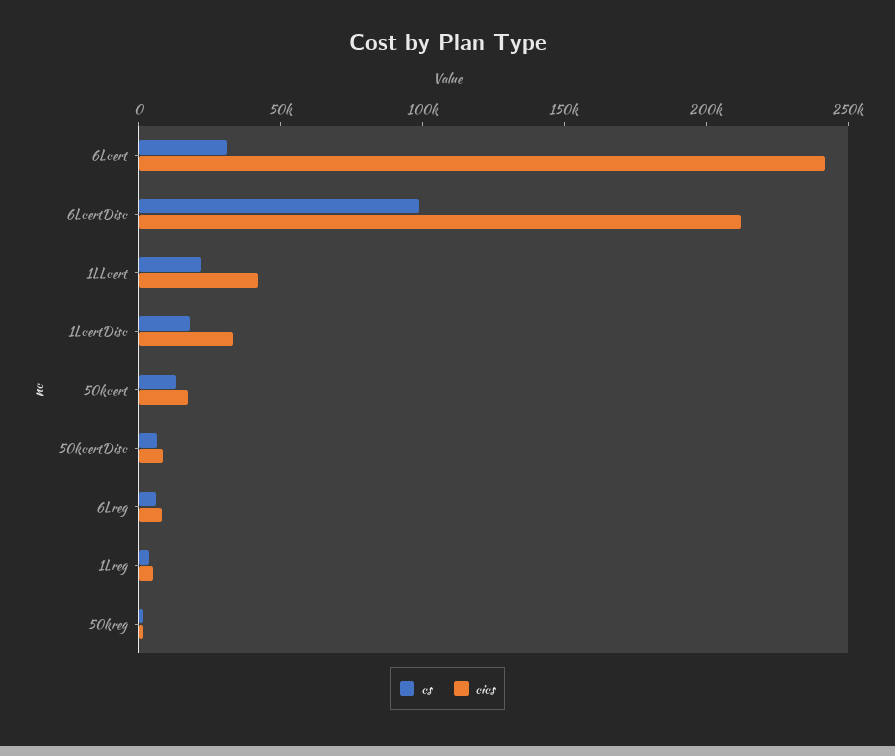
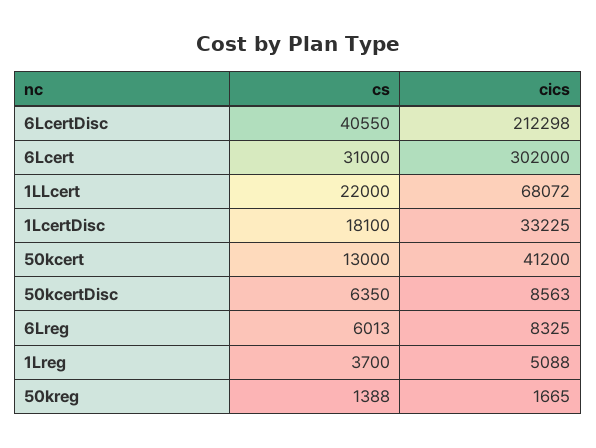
cics, 6Lcert: 240000 -> 302000
cs, 6LcertDisc: 100000 -> 40550
cics, 1LLcert: 40000 -> 68072
cics, 50kcert: 20000 -> 41200

